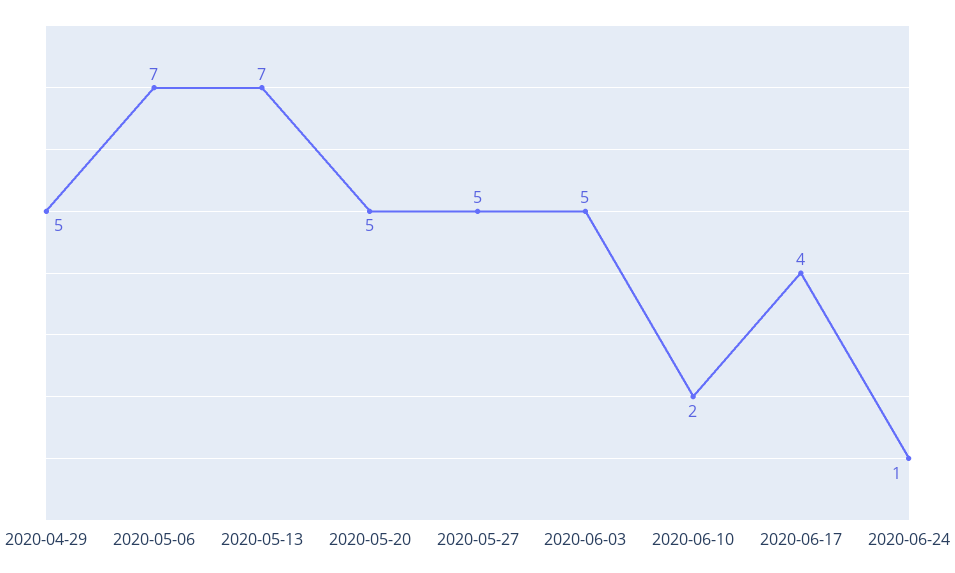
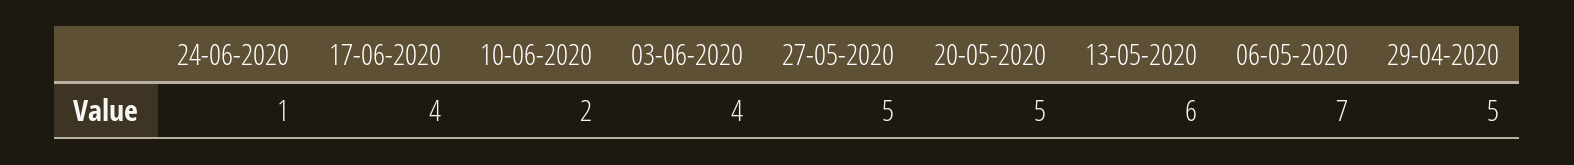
2020-05-13: 7 -> 6
2020-06-03: 5 -> 4

